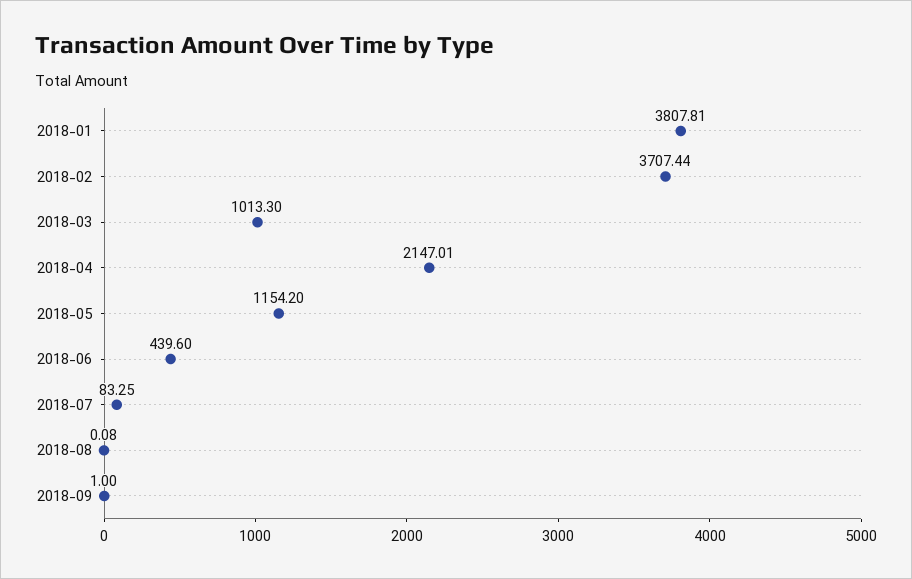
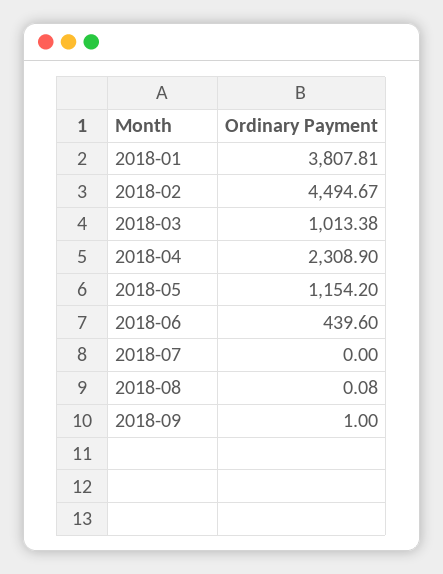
2018-02: 3707.44 -> 4494.67
2018-03: 1013.3 -> 1013.38
2018-04: 2147.01 -> 2308.9
2018-07: 83.25 -> 0

